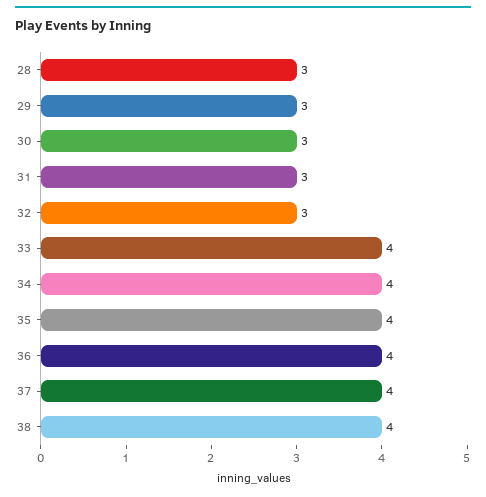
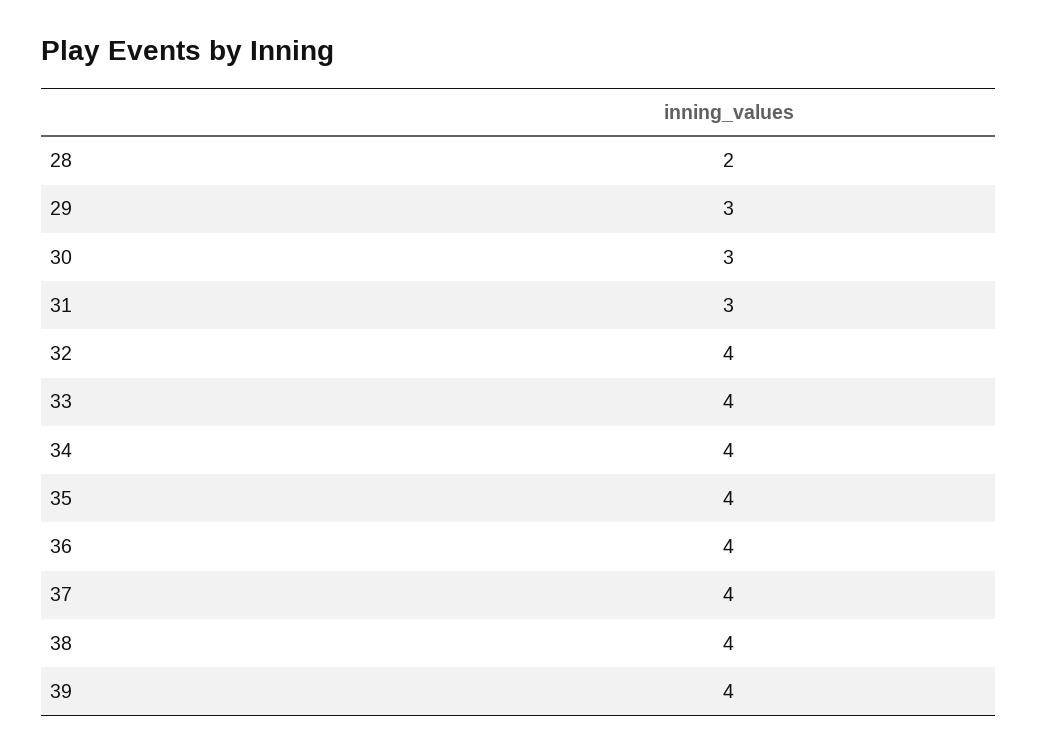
28: 3 -> 2
32: 3 -> 4
39: none -> 4

